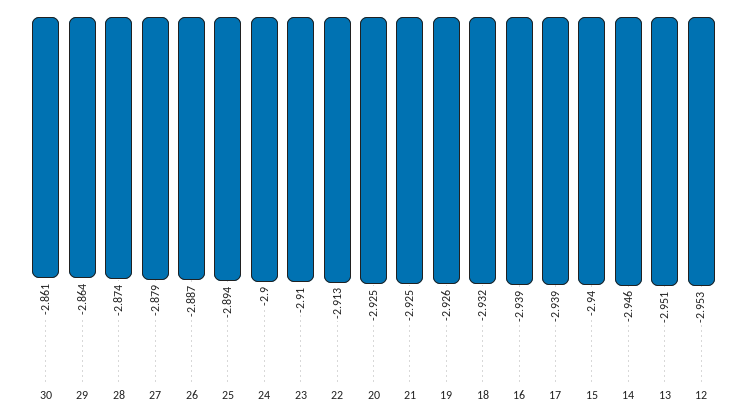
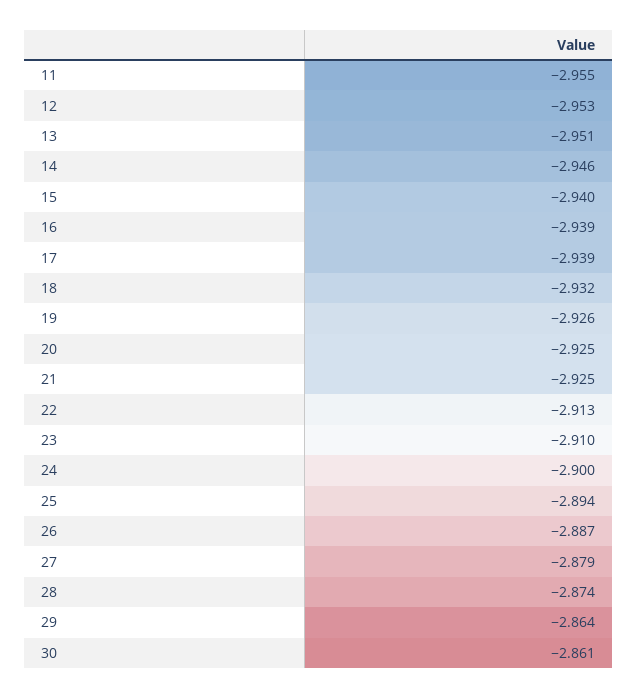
11: none -> -2.955

